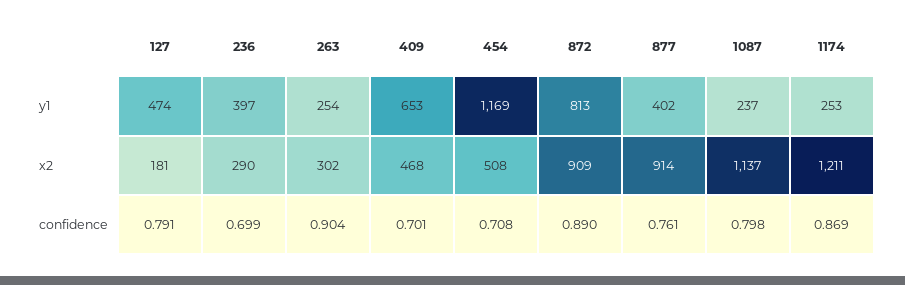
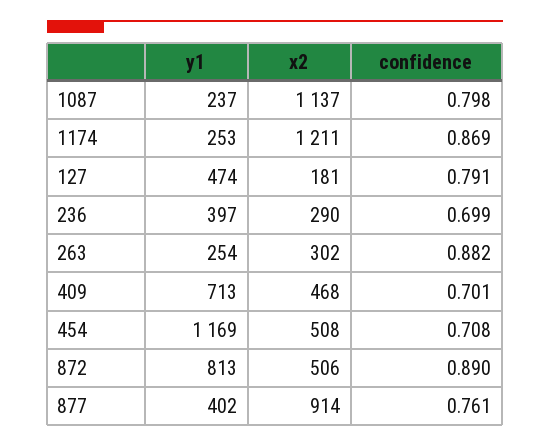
409, y1: 653 -> 713
872, x2: 909 -> 506
263, confidence: 0.904 -> 0.882

